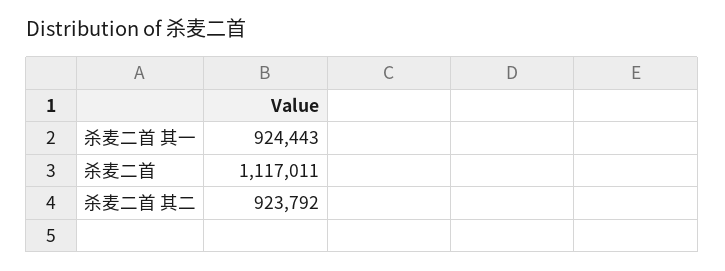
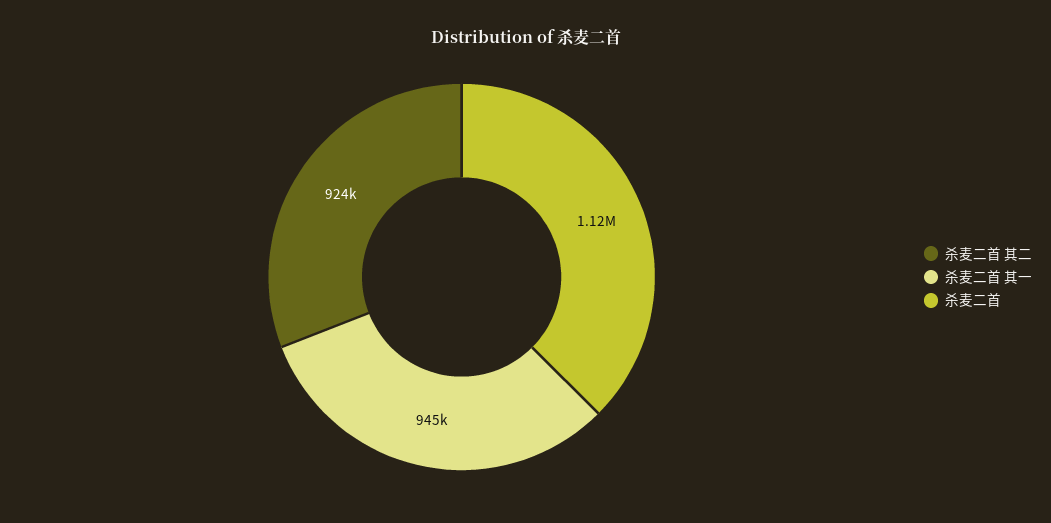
杀麦二首 其一: 924443 -> 945000

